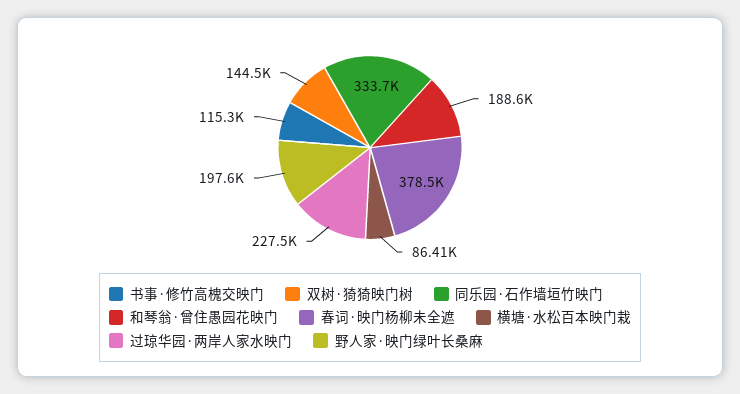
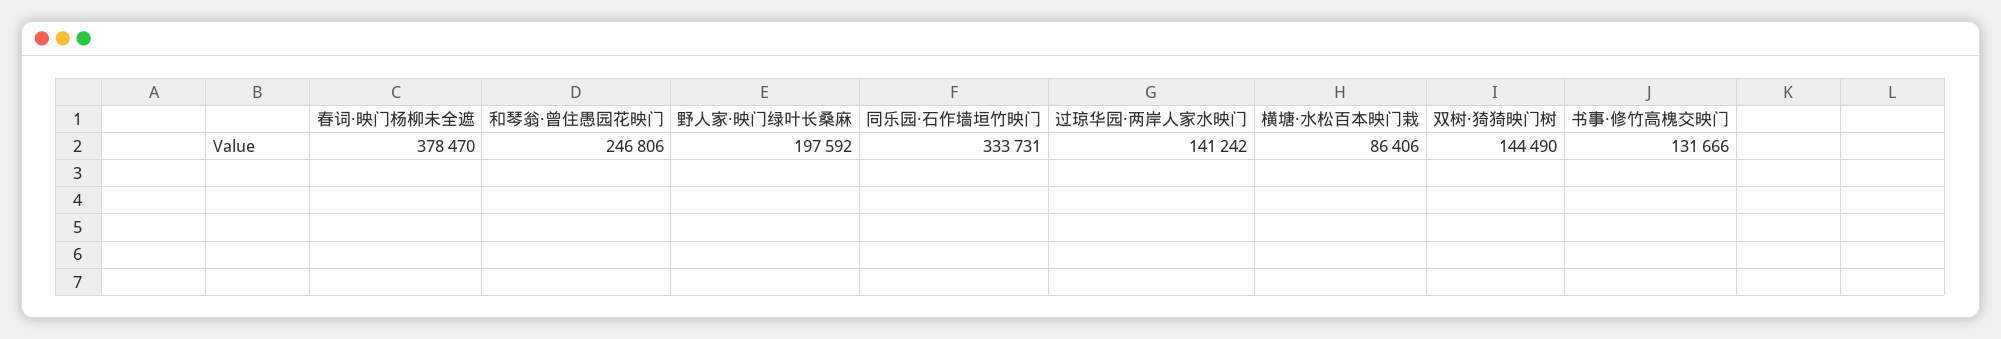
书事·修竹高槐交映门: 115300 -> 131666
和琴翁·曾住愚园花映门: 188600 -> 246806
过琼华园·两岸人家水映门: 227500 -> 141242

